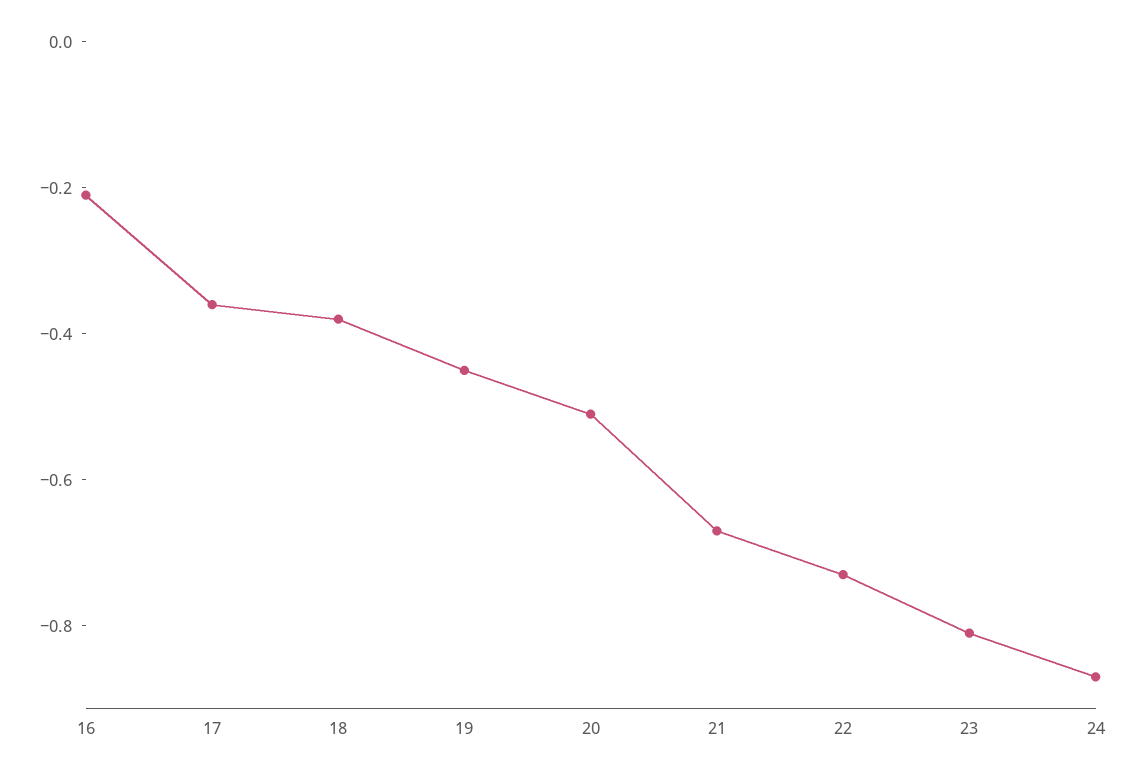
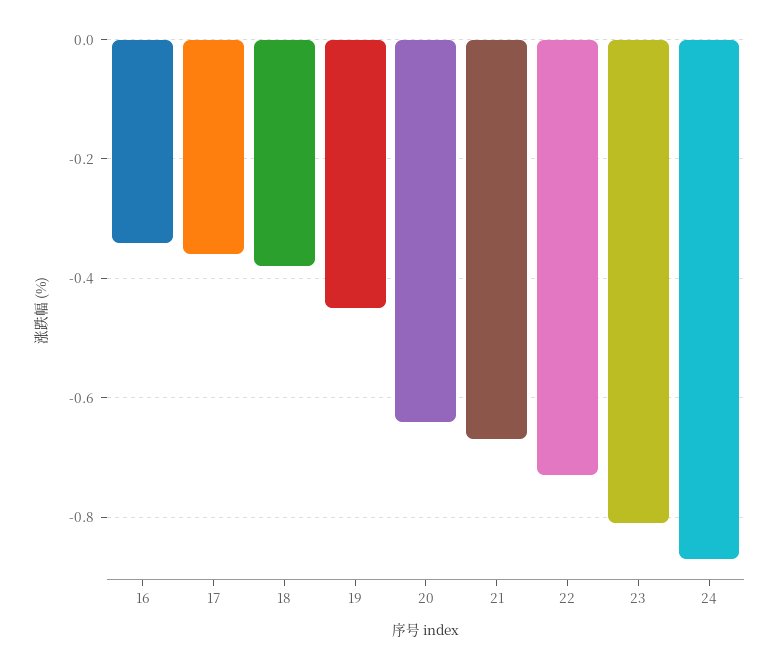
16: -0.2 -> -0.35
20: -0.5 -> -0.65

